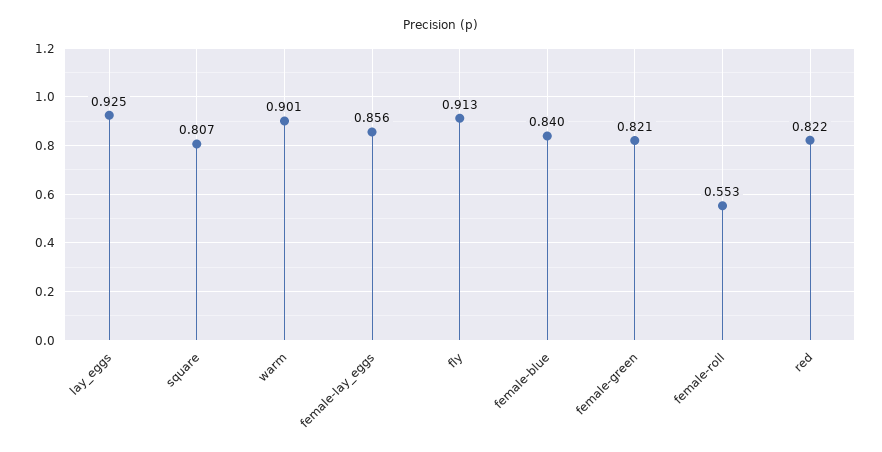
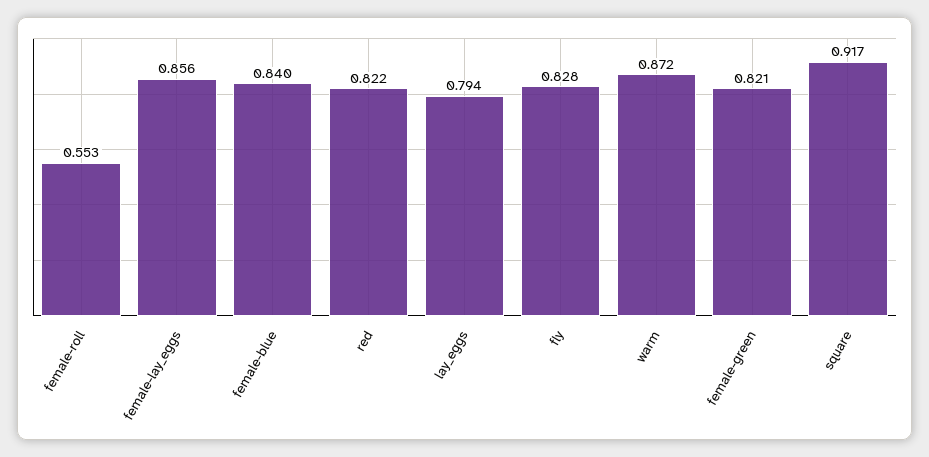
lay_eggs: 0.925 -> 0.794
square: 0.807 -> 0.917
warm: 0.901 -> 0.872
fly: 0.913 -> 0.828

